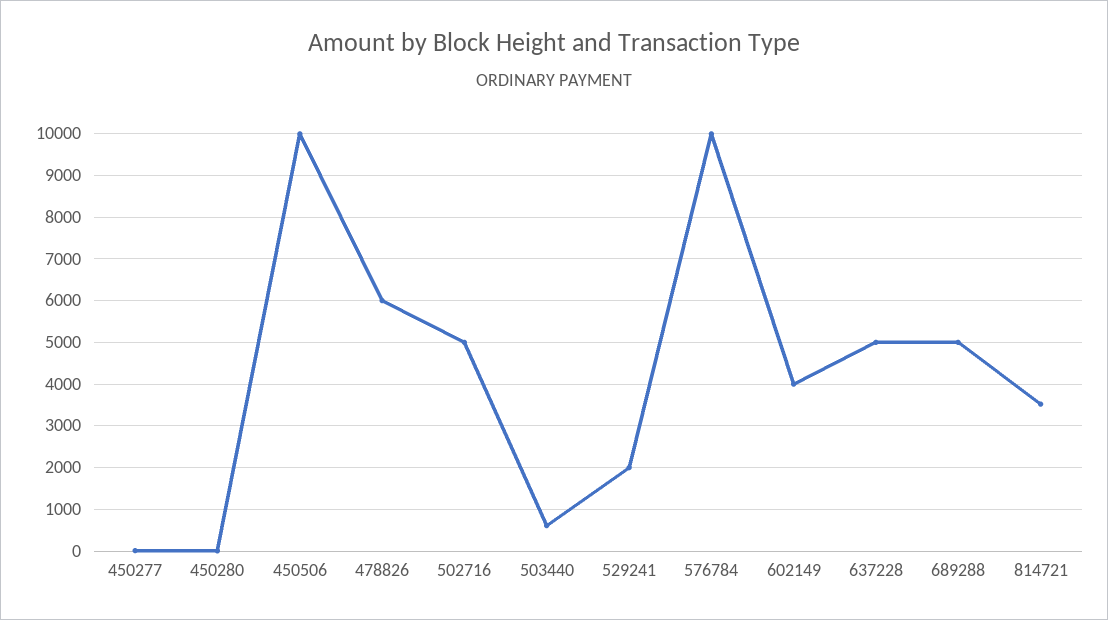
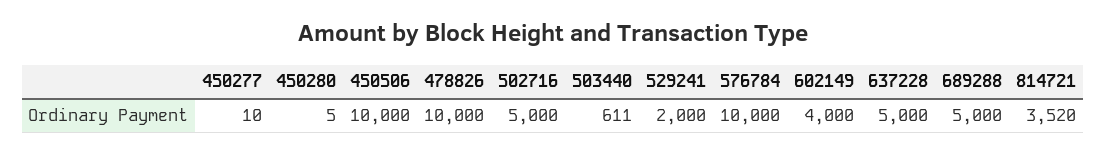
478826: 6000 -> 10000

